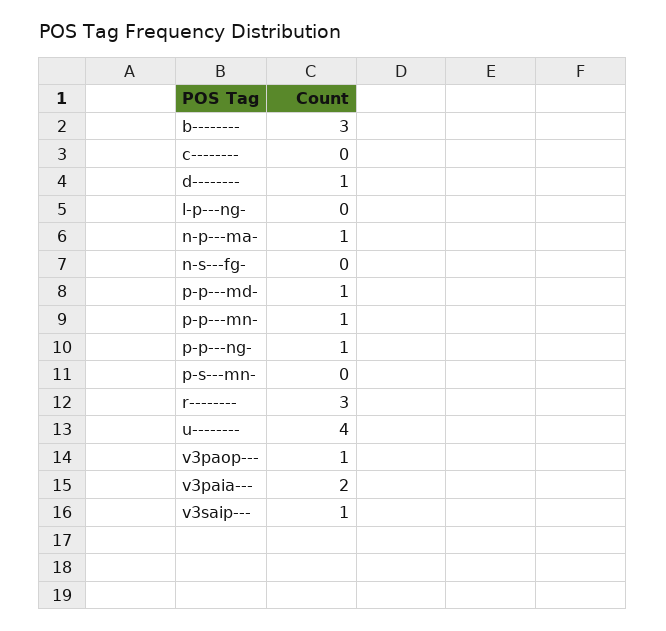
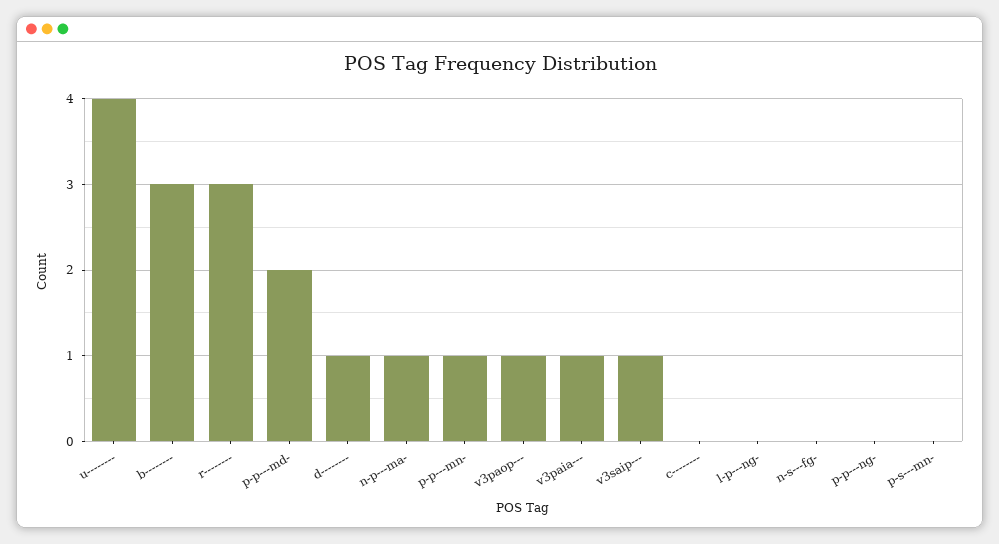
p-p---md-: 1 -> 2
p-p---ng-: 1 -> 0
v3paia---: 2 -> 1

